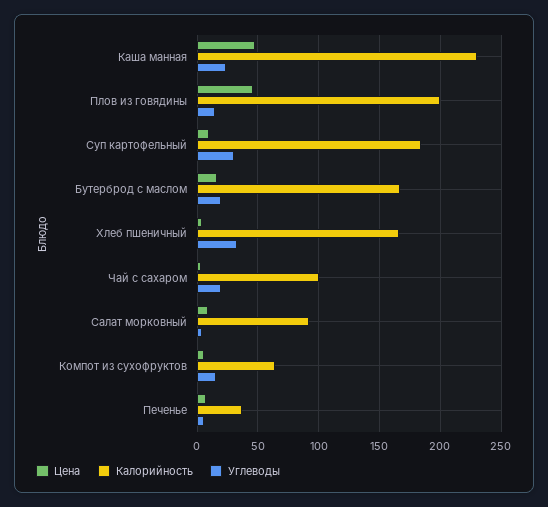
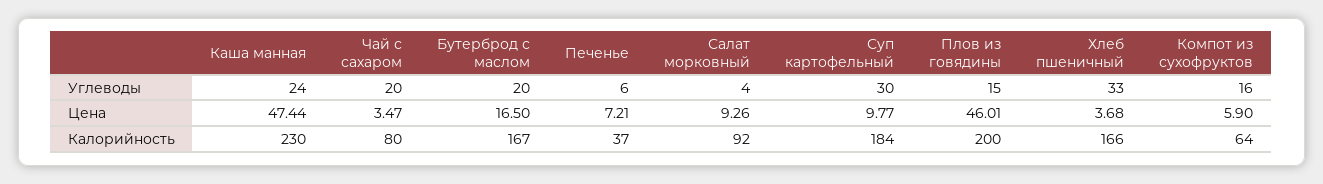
Калорийность, Чай с сахаром: 100 -> 80

